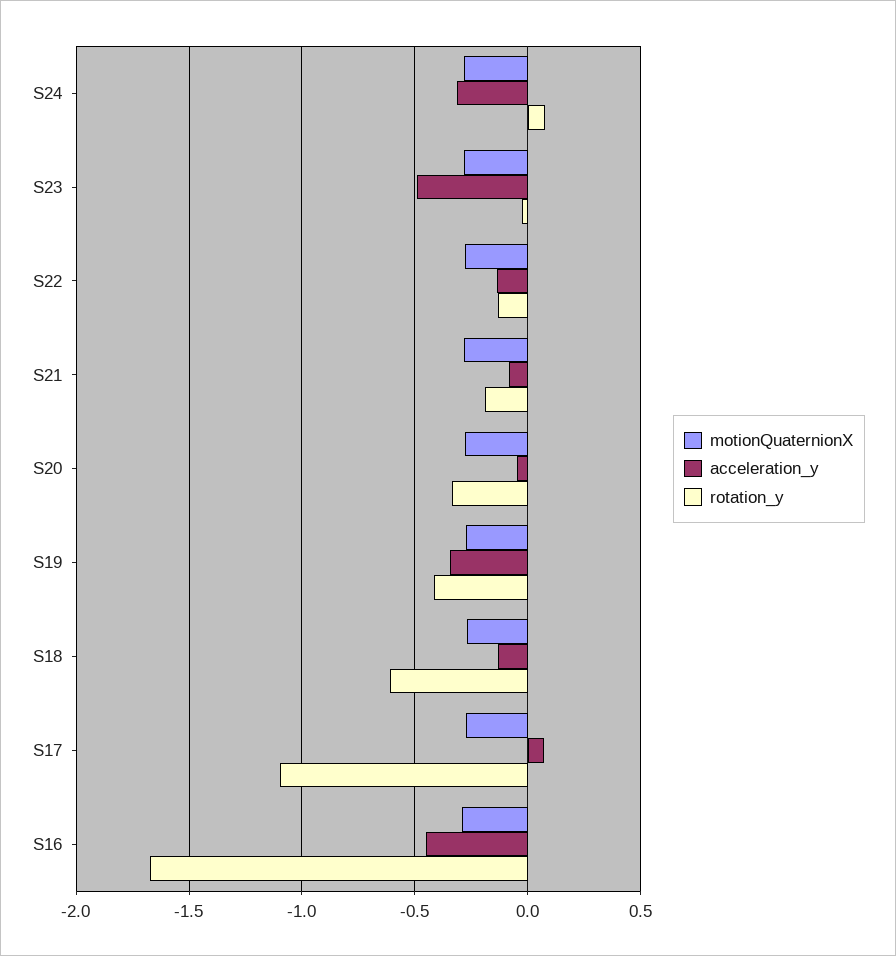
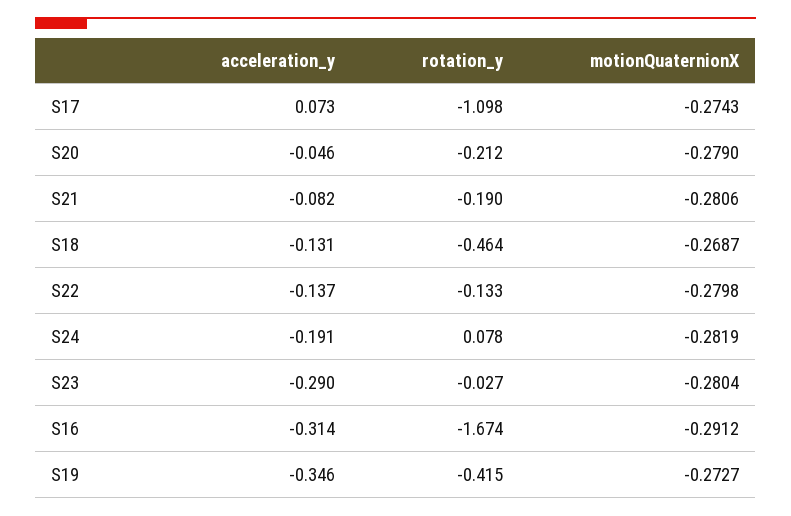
acceleration_y, S24: -0.3 -> -0.191
acceleration_y, S23: -0.5 -> -0.29
rotation_y, S20: -0.35 -> -0.212
rotation_y, S18: -0.6 -> -0.464
acceleration_y, S16: -0.45 -> -0.314

